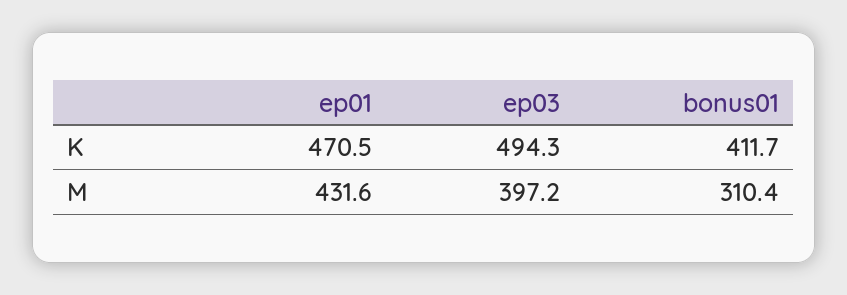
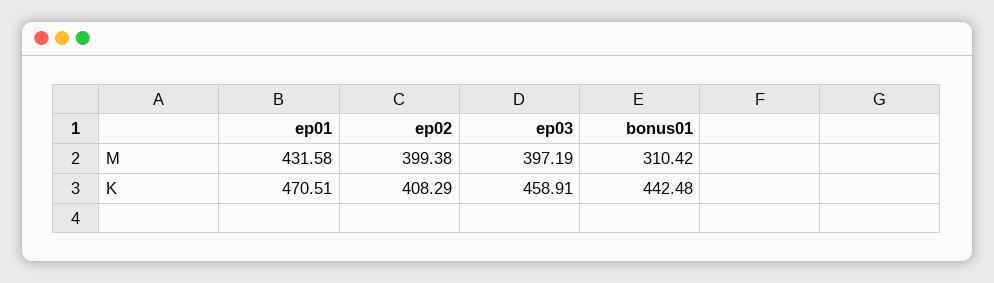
ep03, K: 494.3 -> 458.91
bonus01, K: 411.7 -> 442.48
ep02, M: none -> 399.38
ep02, K: none -> 408.29

